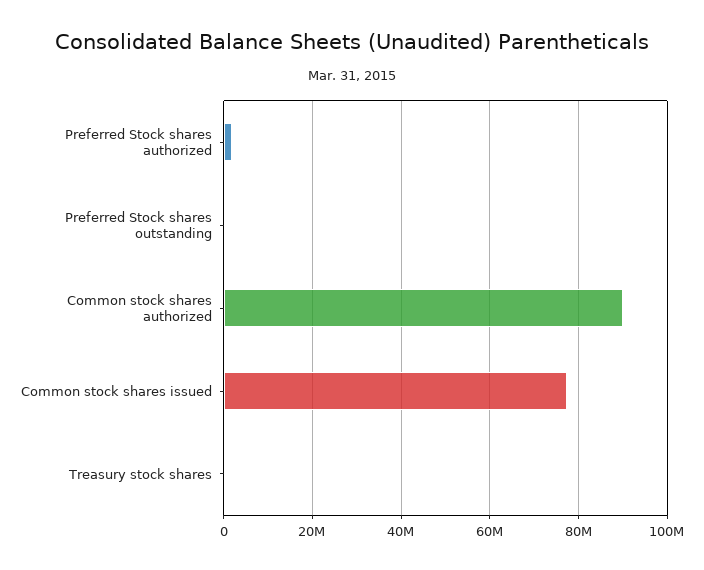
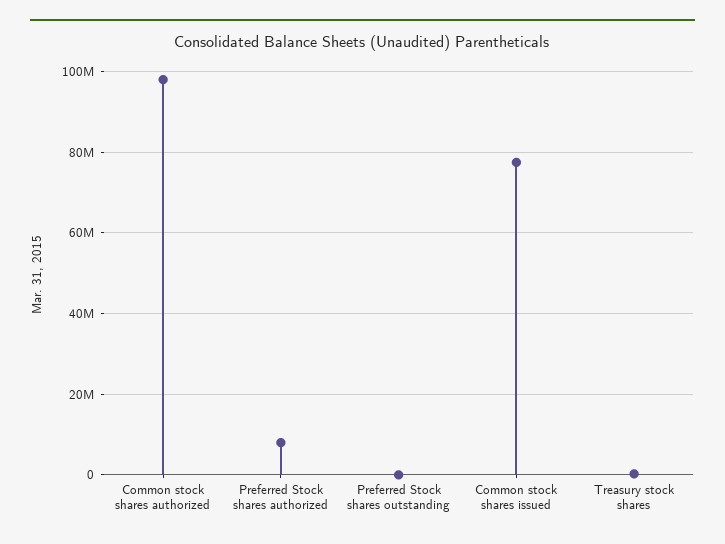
Preferred Stock shares authorized: 2000000 -> 8000000
Common stock shares authorized: 90000000 -> 98000000

